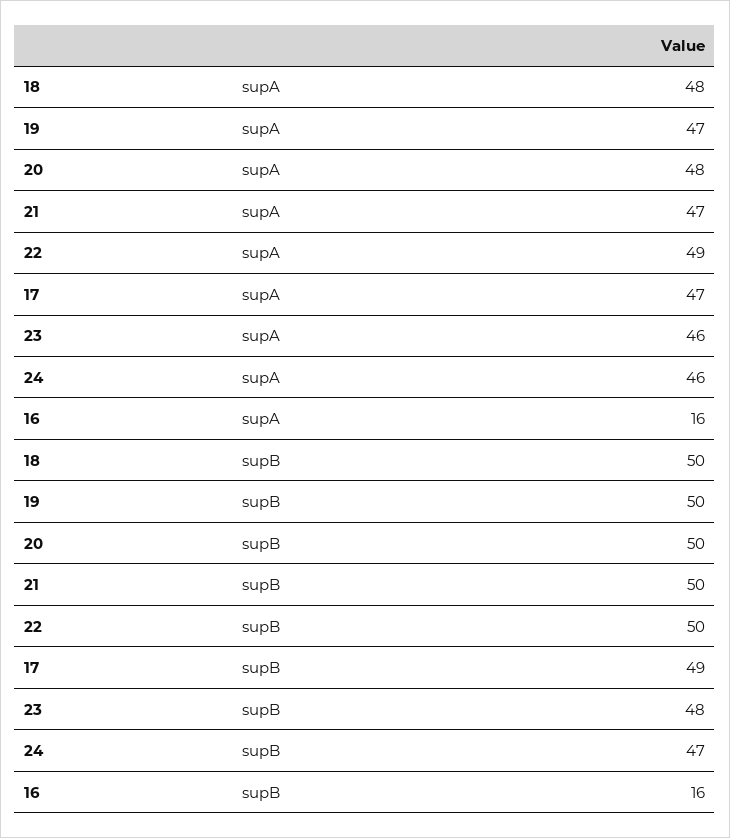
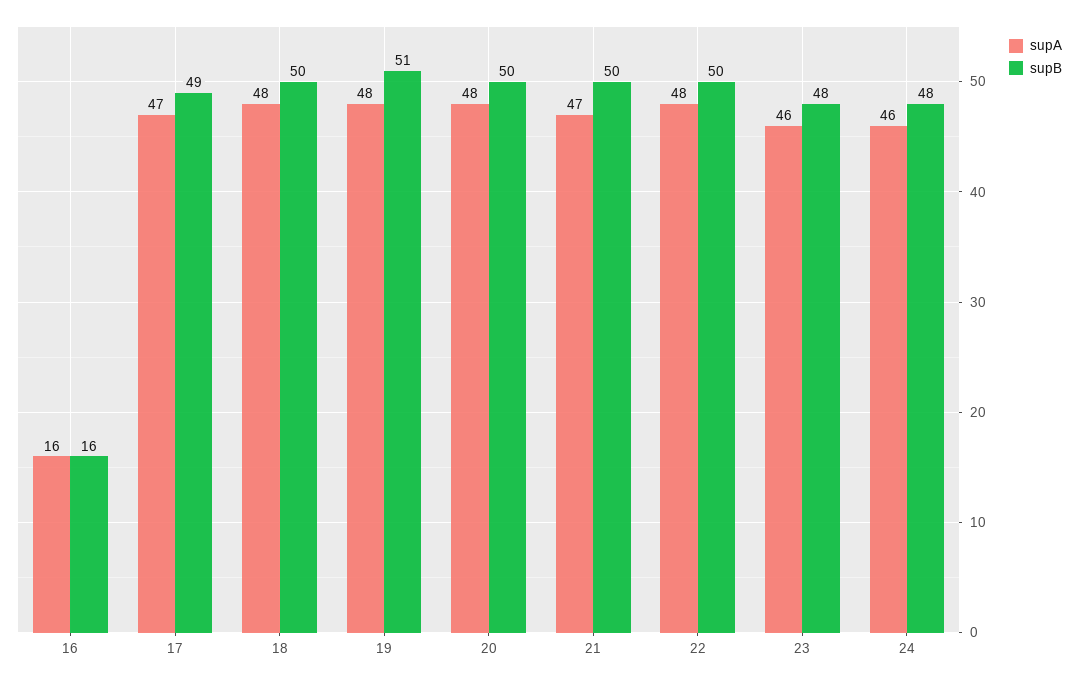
supA, 19: 47 -> 48
supA, 22: 49 -> 48
supB, 19: 50 -> 51
supB, 24: 47 -> 48

